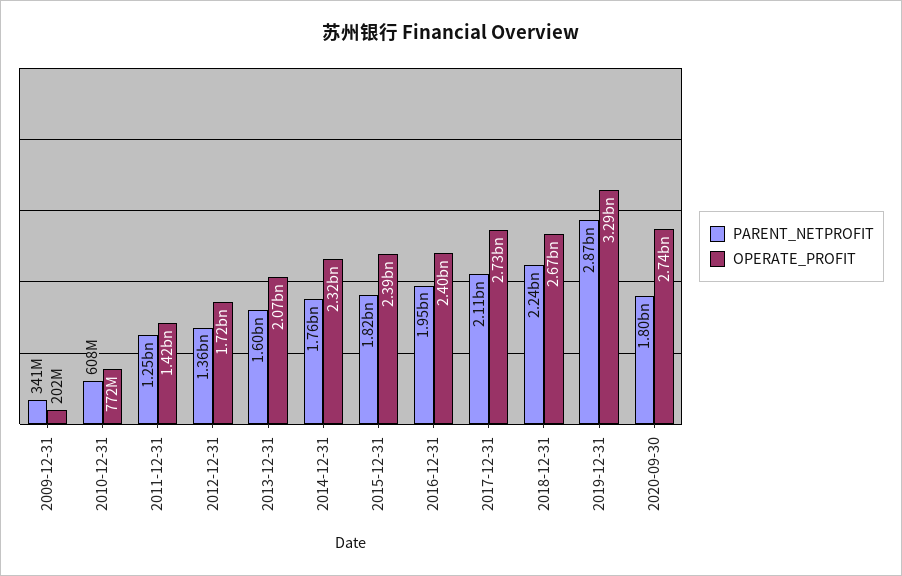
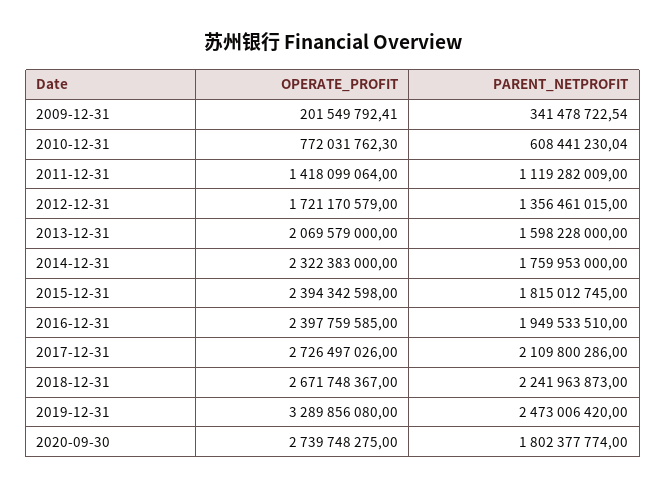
PARENT_NETPROFIT, 2011-12-31: 1250000000 -> 1119282009
PARENT_NETPROFIT, 2019-12-31: 2870000000 -> 2473006420

